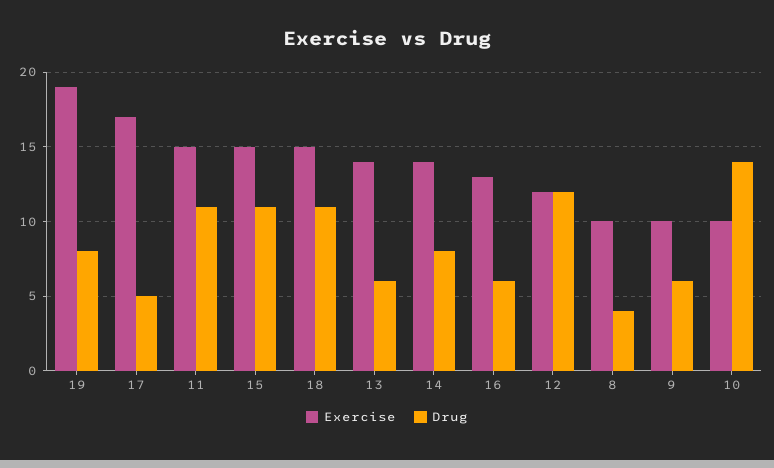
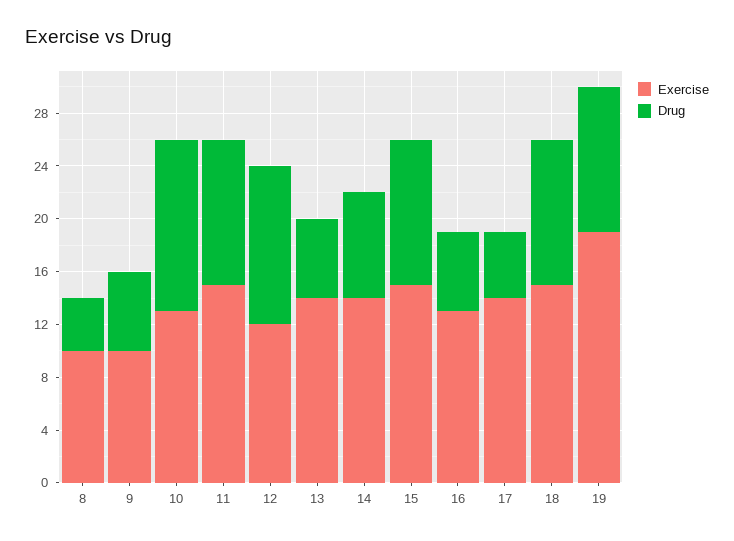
Drug, 19: 8 -> 11
Exercise, 17: 17 -> 14
Exercise, 10: 10 -> 13
Drug, 10: 14 -> 13

